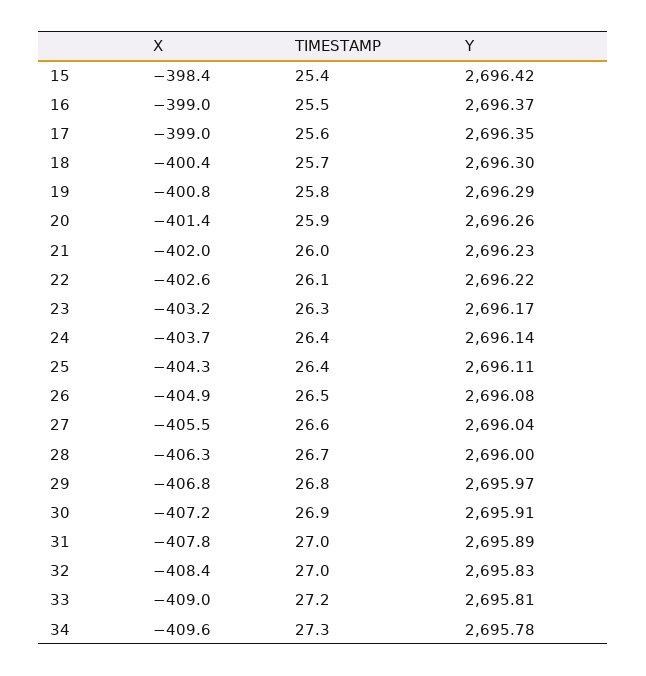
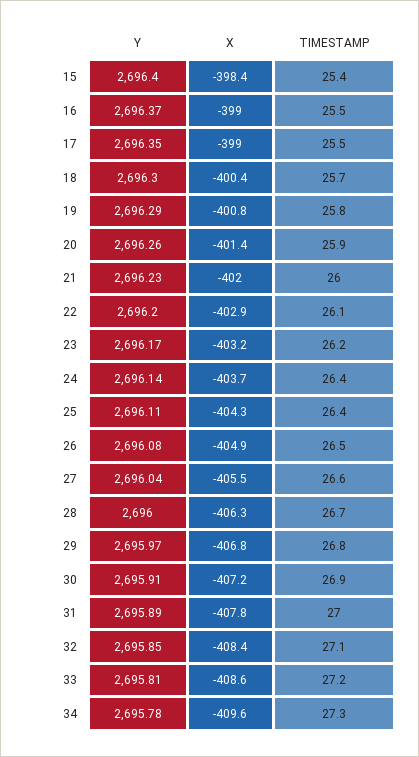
Y, 15: 2696.42 -> 2696.4
TIMESTAMP, 17: 25.6 -> 25.5
X, 22: -402.6 -> -402.9
Y, 22: 2696.22 -> 2696.2
TIMESTAMP, 23: 26.3 -> 26.2
TIMESTAMP, 32: 27 -> 27.1
Y, 32: 2695.83 -> 2695.85
X, 33: -409 -> -408.6

